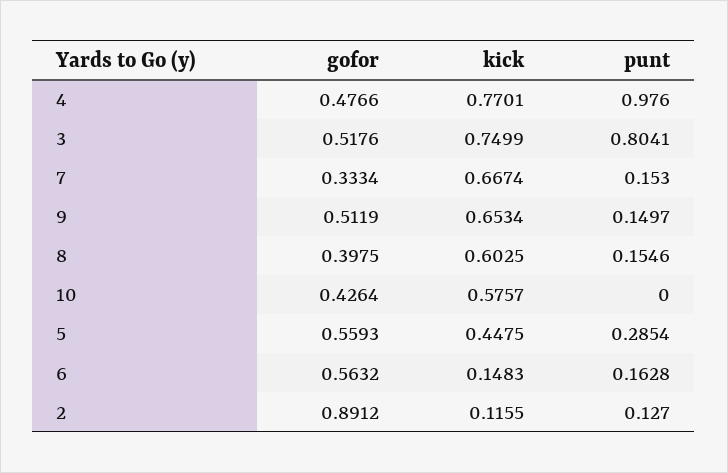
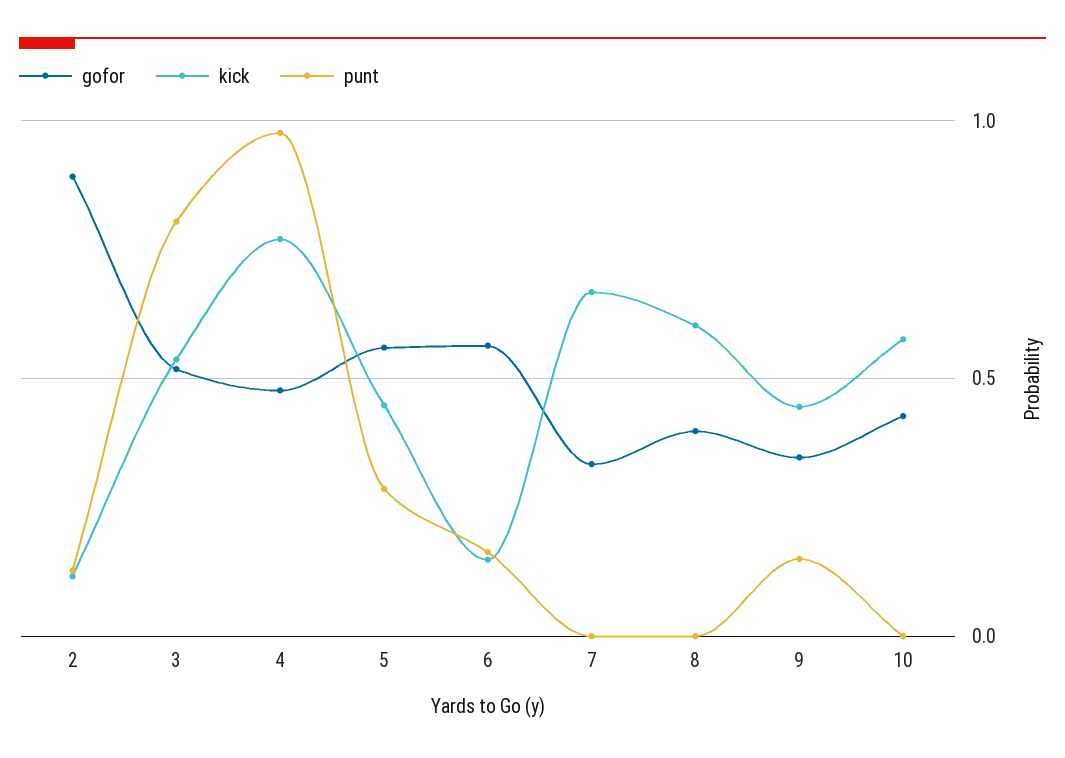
kick, 3: 0.7499 -> 0.55
punt, 7: 0.153 -> 0
gofor, 9: 0.5119 -> 0.35
kick, 9: 0.6534 -> 0.45
punt, 8: 0.1546 -> 0

